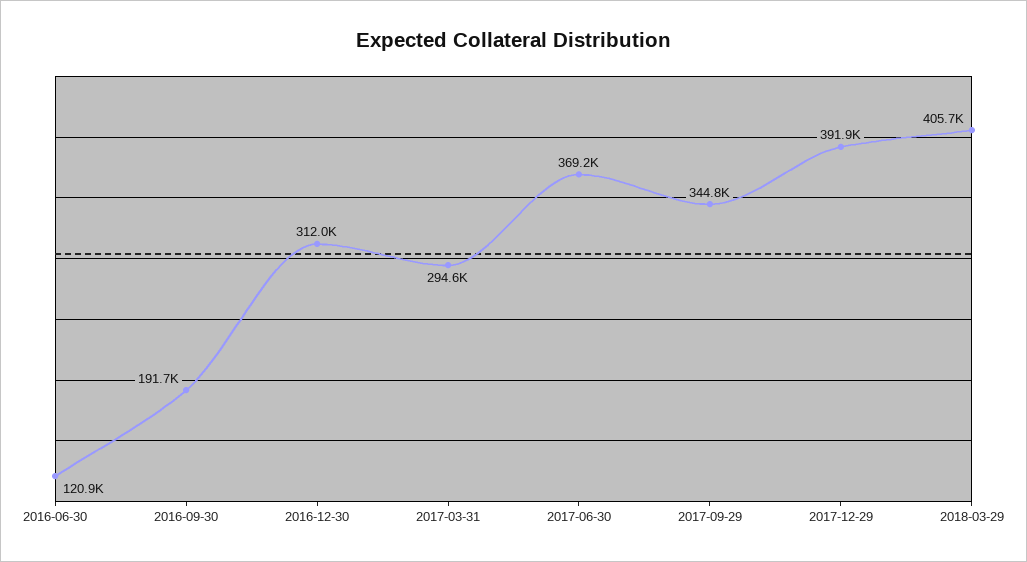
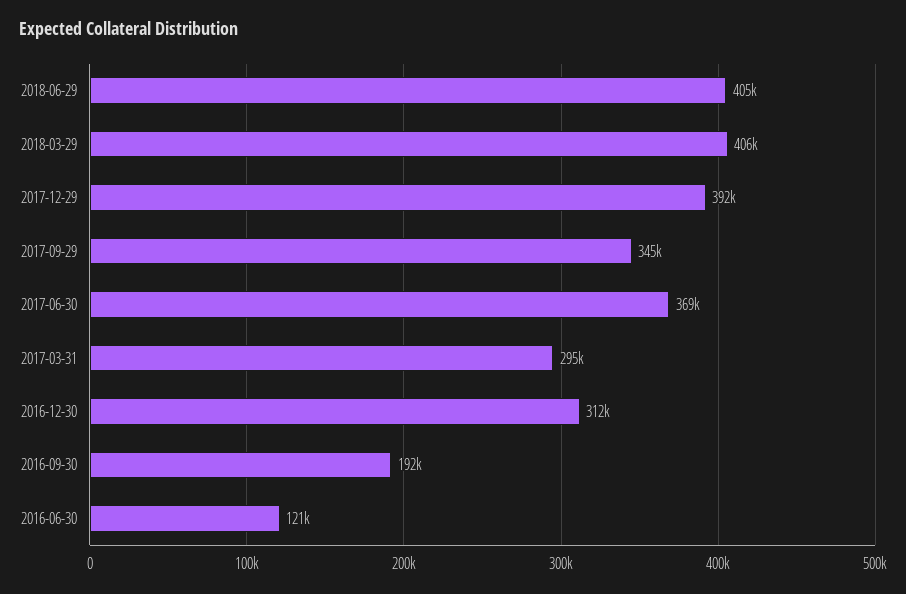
2018-06-29: none -> 405000

